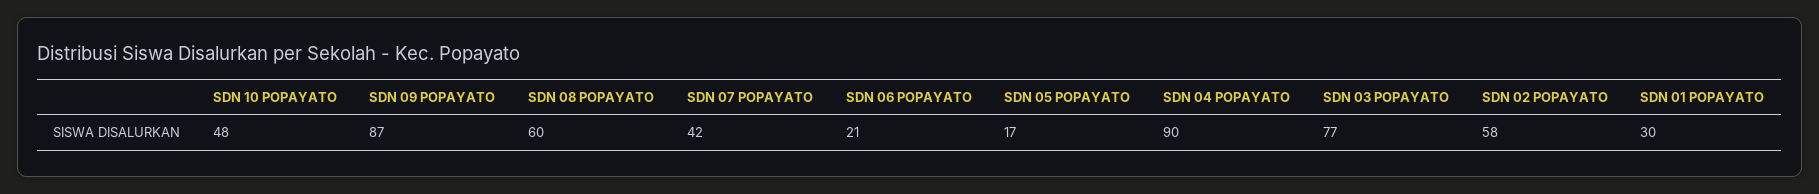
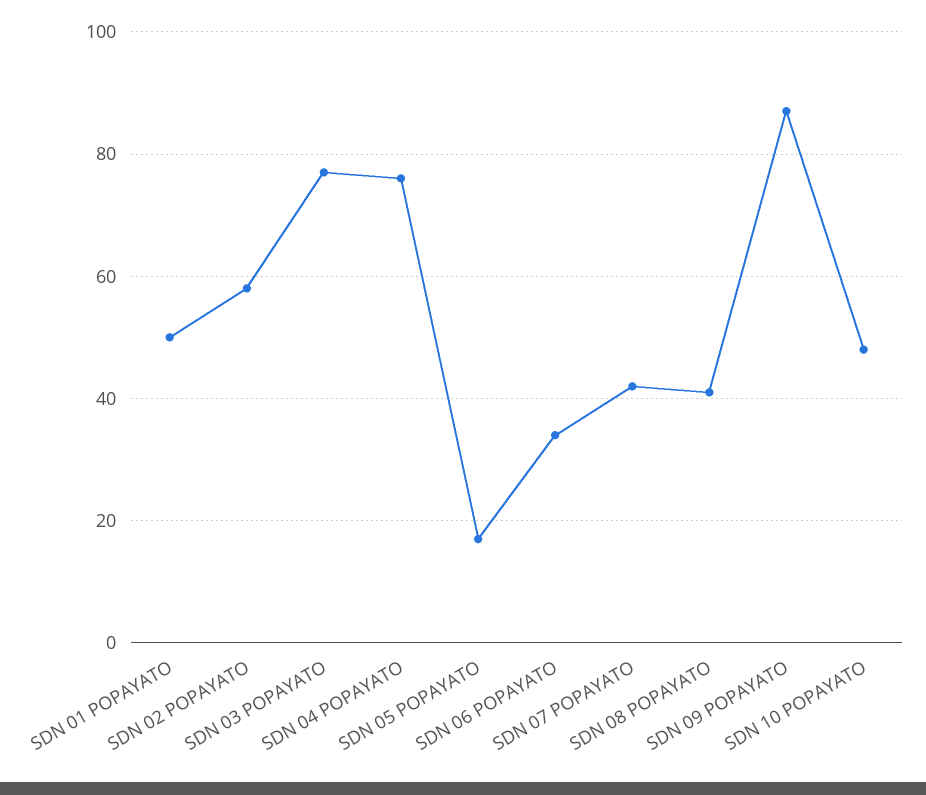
SDN 08 POPAYATO: 60 -> 40
SDN 06 POPAYATO: 21 -> 35
SDN 04 POPAYATO: 90 -> 75
SDN 01 POPAYATO: 30 -> 50

